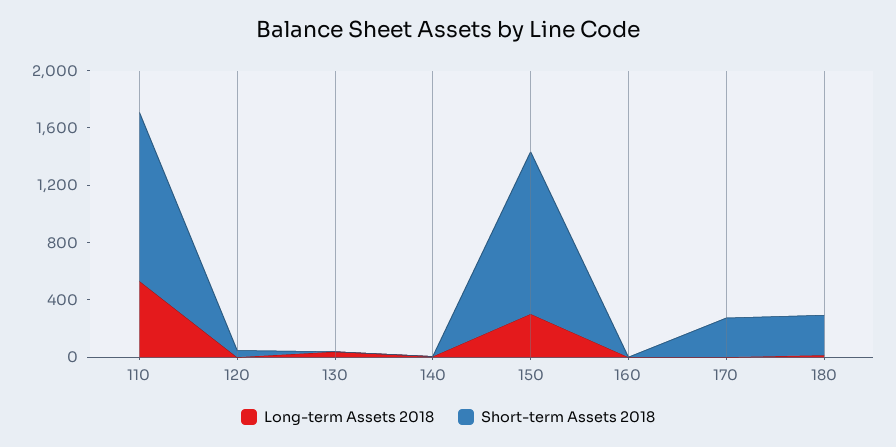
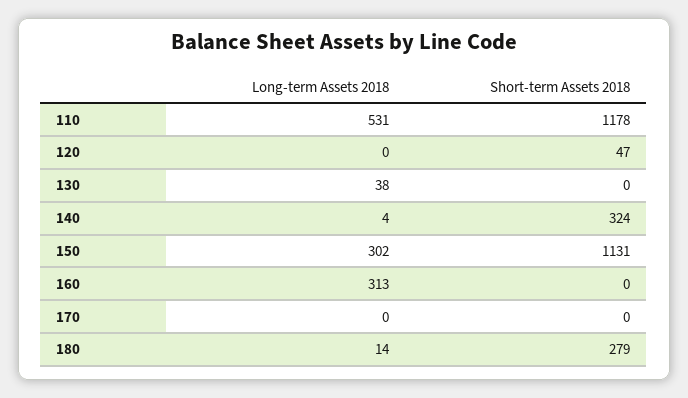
Short-term Assets 2018, 140: 0 -> 324
Long-term Assets 2018, 160: 0 -> 313
Short-term Assets 2018, 170: 300 -> 0

